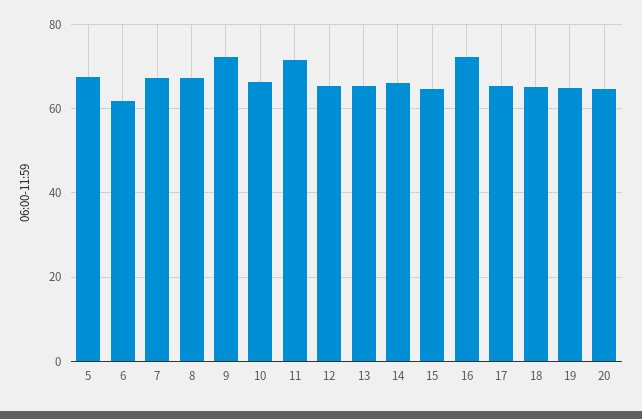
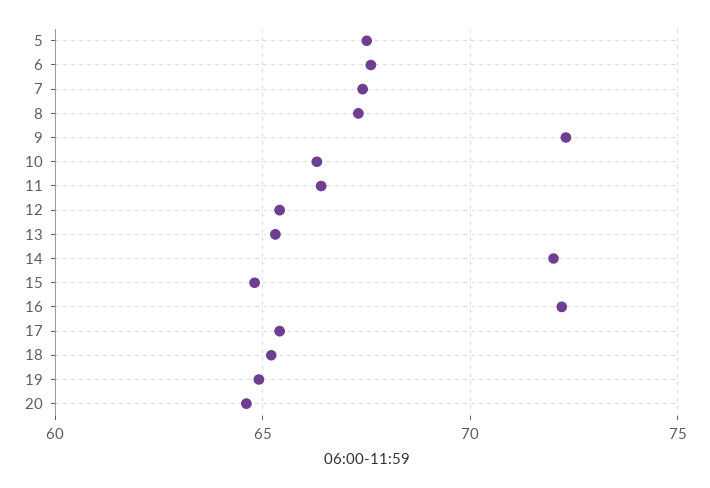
6: 62 -> 67.5
11: 72 -> 66.5
14: 66 -> 72

